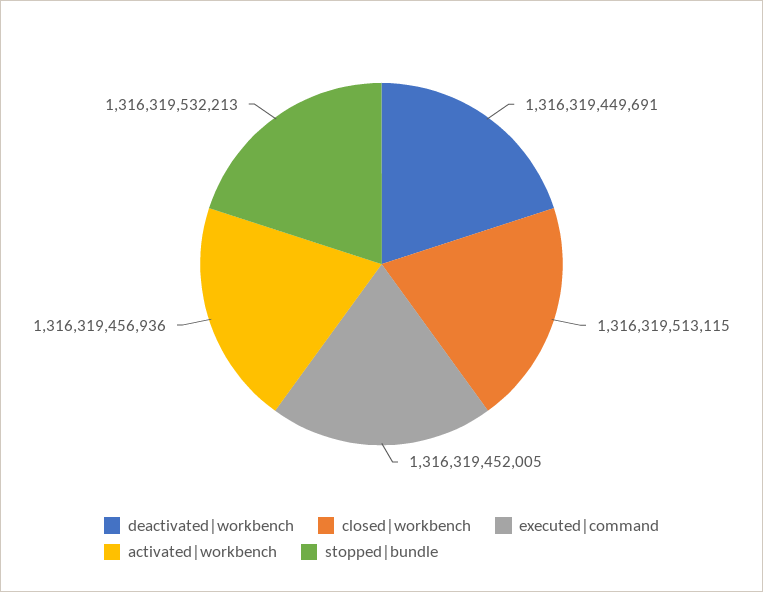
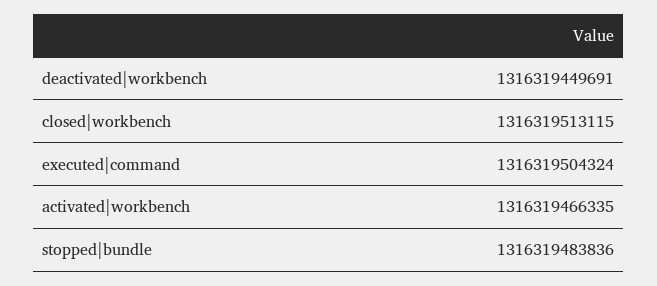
executed|command: 1316319452005 -> 1316319504324
activated|workbench: 1316319456936 -> 1316319466335
stopped|bundle: 1316319532213 -> 1316319483836

